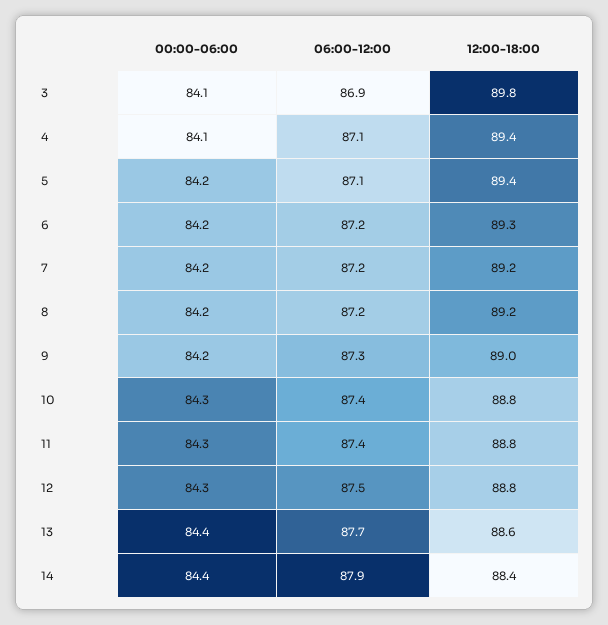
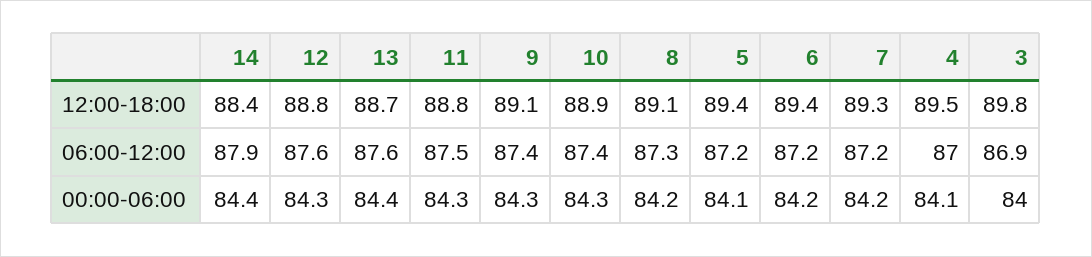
00:00-06:00, 3: 84.1 -> 84
06:00-12:00, 4: 87.1 -> 87
12:00-18:00, 4: 89.4 -> 89.5
00:00-06:00, 5: 84.2 -> 84.1
06:00-12:00, 5: 87.1 -> 87.2
12:00-18:00, 6: 89.3 -> 89.4
12:00-18:00, 7: 89.2 -> 89.3
06:00-12:00, 8: 87.2 -> 87.3
12:00-18:00, 8: 89.2 -> 89.1
00:00-06:00, 9: 84.2 -> 84.3
06:00-12:00, 9: 87.3 -> 87.4
12:00-18:00, 9: 89 -> 89.1
12:00-18:00, 10: 88.8 -> 88.9
06:00-12:00, 11: 87.4 -> 87.5
06:00-12:00, 12: 87.5 -> 87.6
06:00-12:00, 13: 87.7 -> 87.6
12:00-18:00, 13: 88.6 -> 88.7

